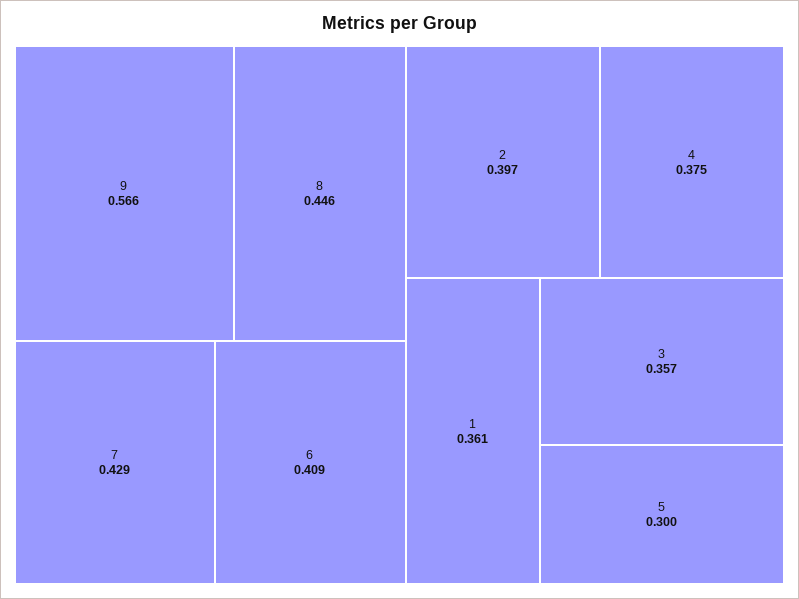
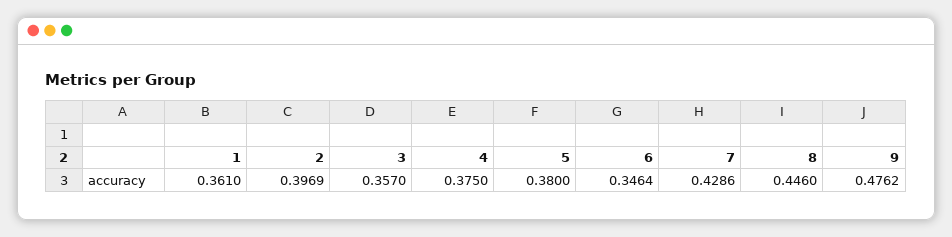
9: 0.566 -> 0.4762
6: 0.409 -> 0.3464
5: 0.3 -> 0.38

